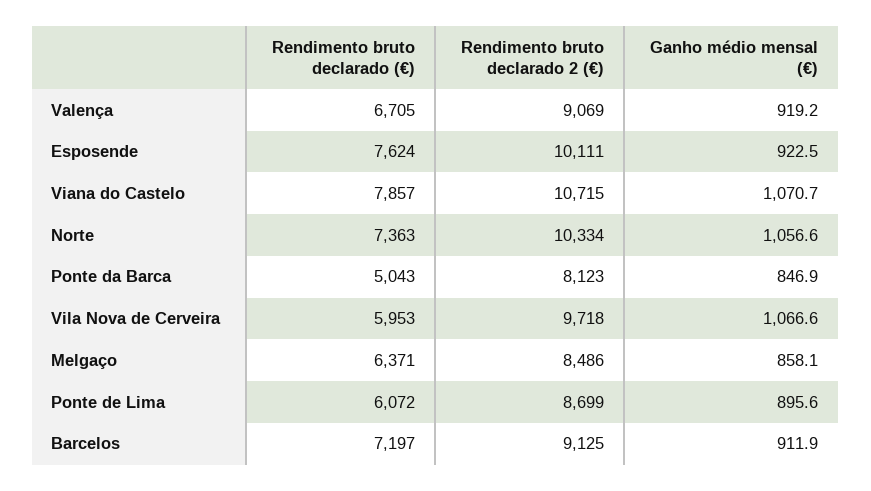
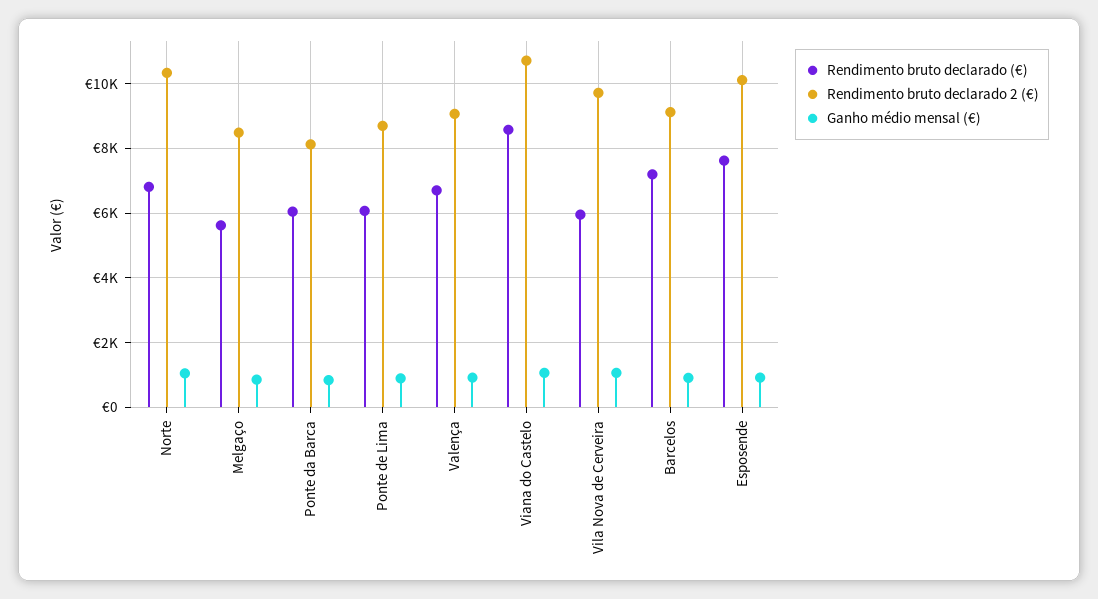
Rendimento bruto declarado (€), Viana do Castelo: 7857 -> 8600
Rendimento bruto declarado (€), Norte: 7363 -> 6800
Rendimento bruto declarado (€), Ponte da Barca: 5043 -> 6000
Rendimento bruto declarado (€), Melgaço: 6371 -> 5600

